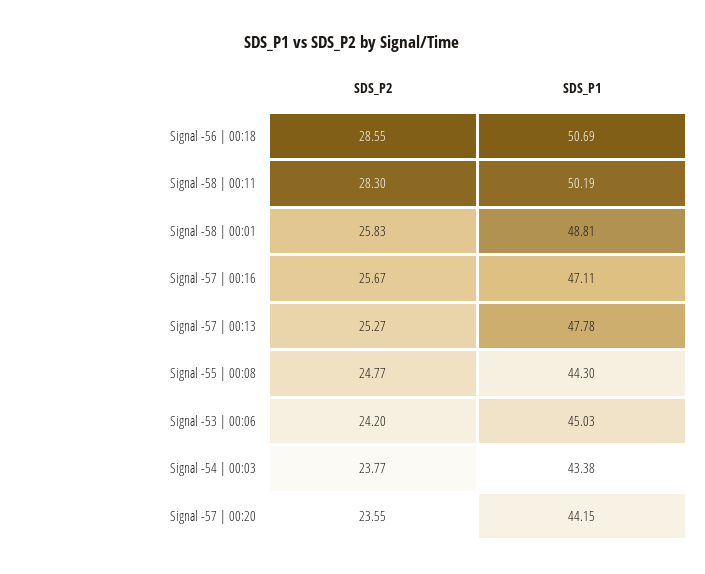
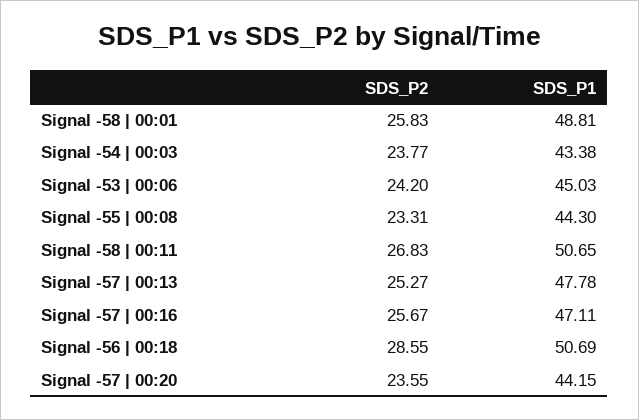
SDS_P2, Signal -58 | 00:11: 28.3 -> 26.83
SDS_P1, Signal -58 | 00:11: 50.19 -> 50.65
SDS_P2, Signal -55 | 00:08: 24.77 -> 23.31

